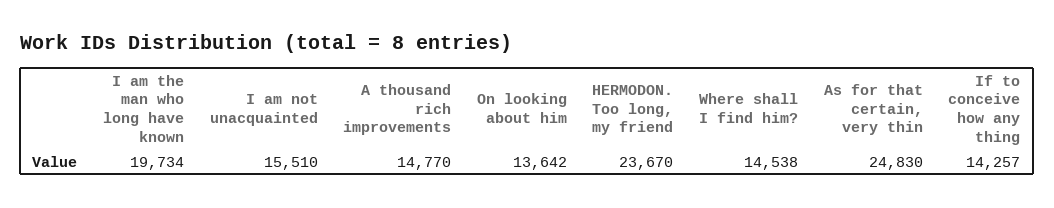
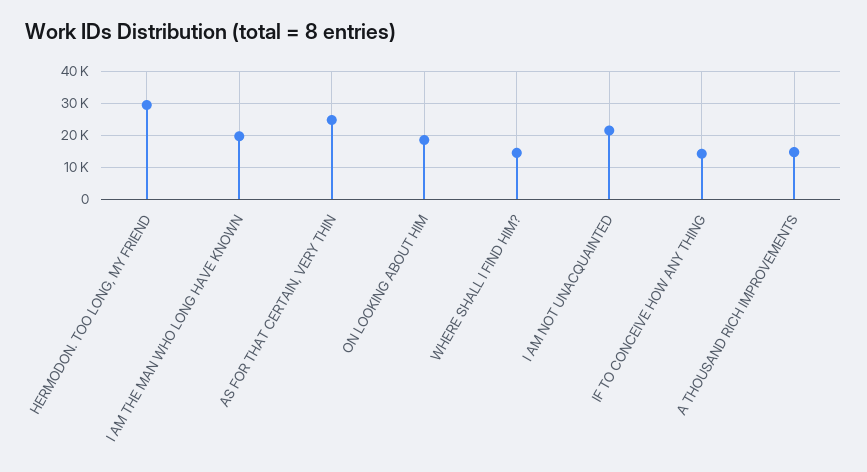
I am not unacquainted: 15510 -> 22000
On looking about him: 13642 -> 18000
HERMODON. Too long, my friend: 23670 -> 30000

